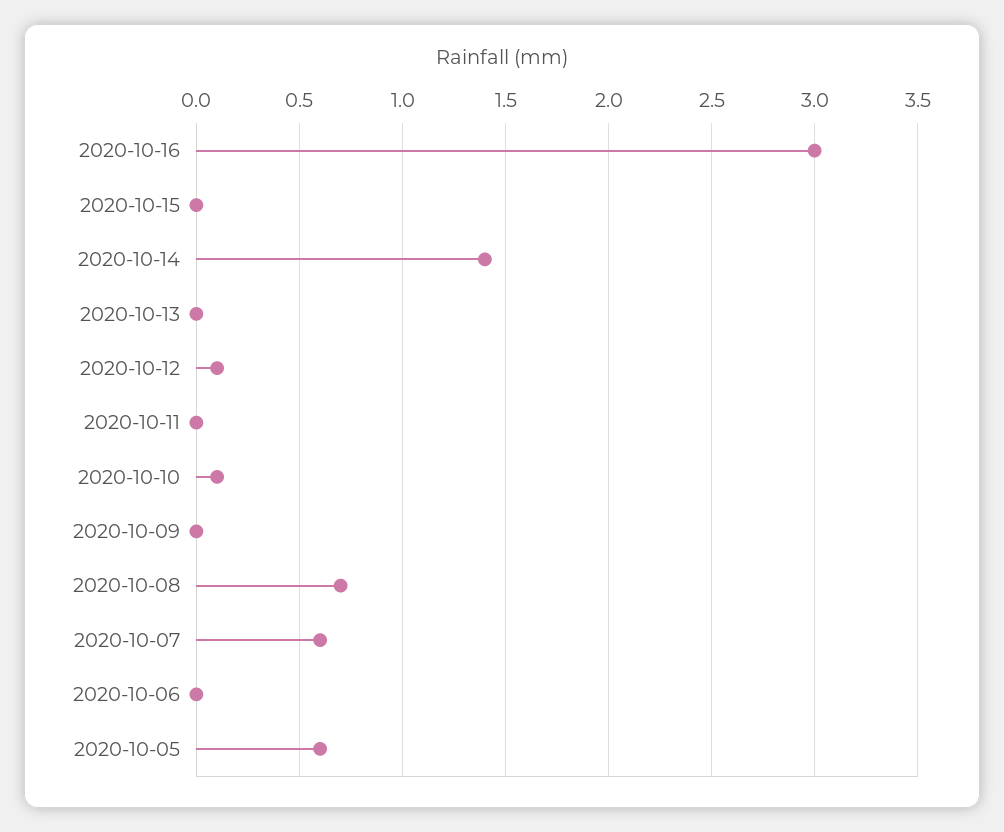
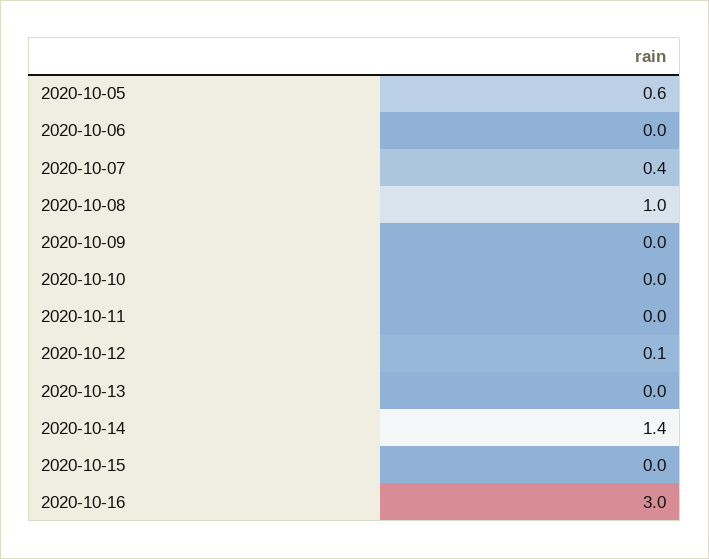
2020-10-10: 0.1 -> 0
2020-10-08: 0.7 -> 1
2020-10-07: 0.6 -> 0.4

